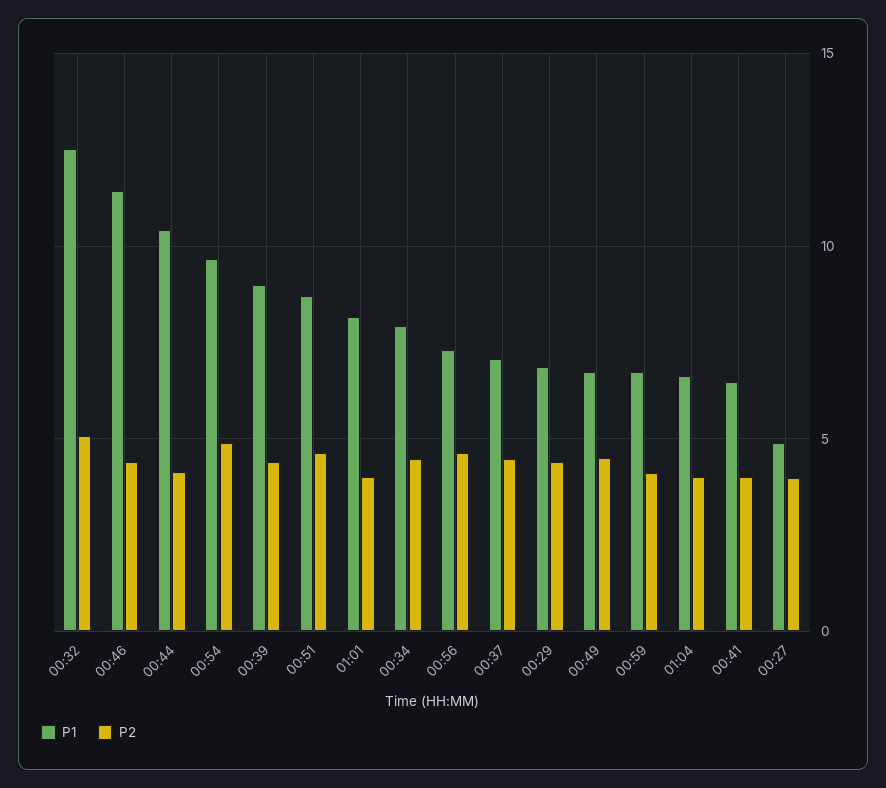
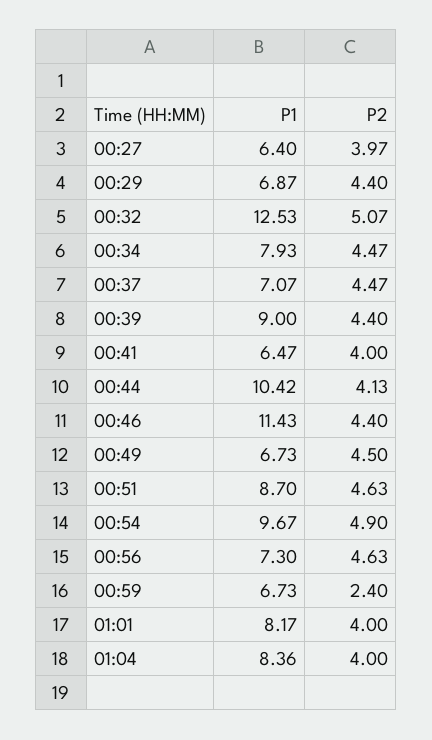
P2, 00:59: 4 -> 2.4
P1, 01:04: 6.5 -> 8.36
P1, 00:27: 5 -> 6.4

